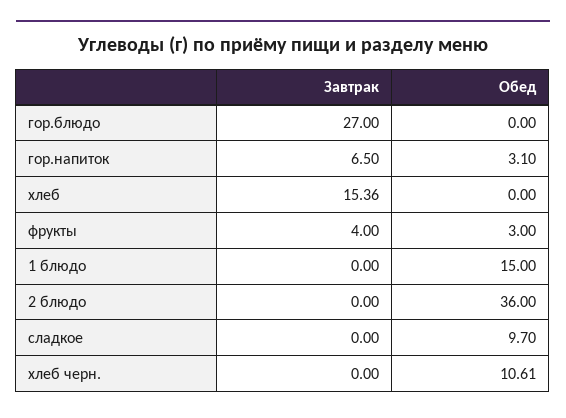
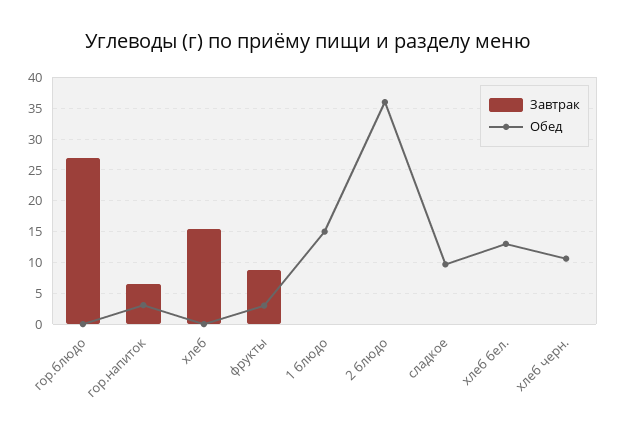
Завтрак, фрукты: 4 -> 9
Завтрак, хлеб бел.: none -> 0
Обед, хлеб бел.: none -> 13

